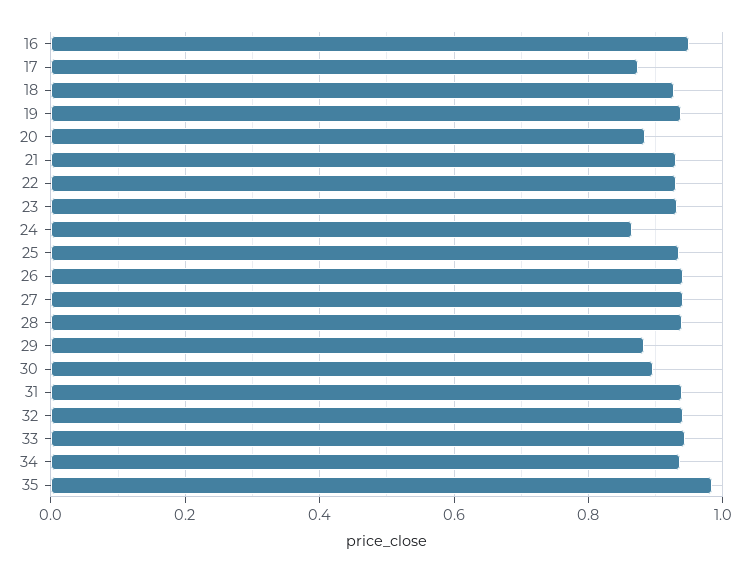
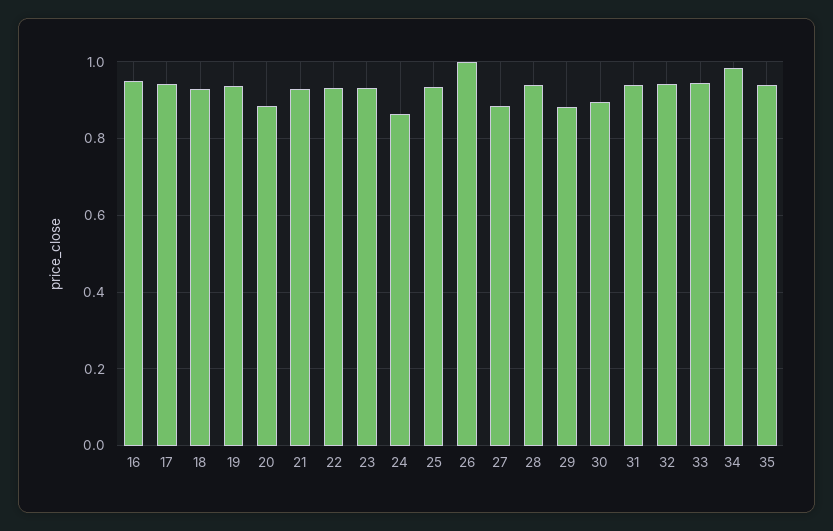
17: 0.88 -> 0.94
26: 0.94 -> 1
27: 0.94 -> 0.88
34: 0.94 -> 0.98
35: 0.98 -> 0.94

